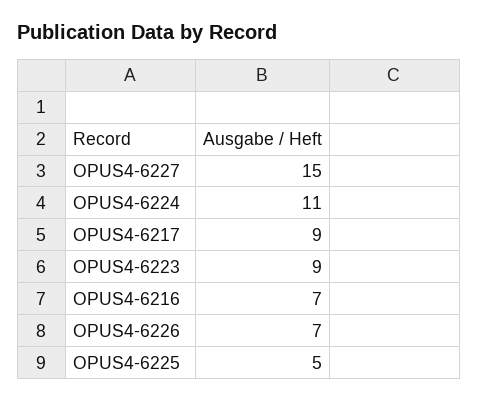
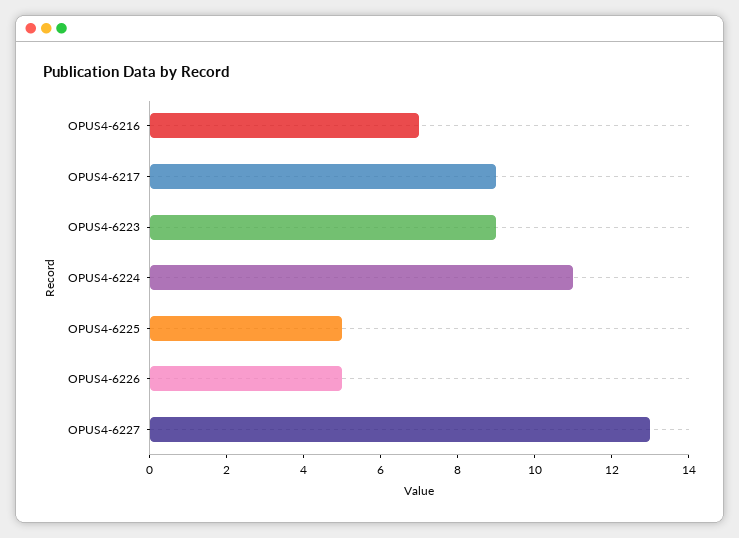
OPUS4-6227: 15 -> 13
OPUS4-6226: 7 -> 5

